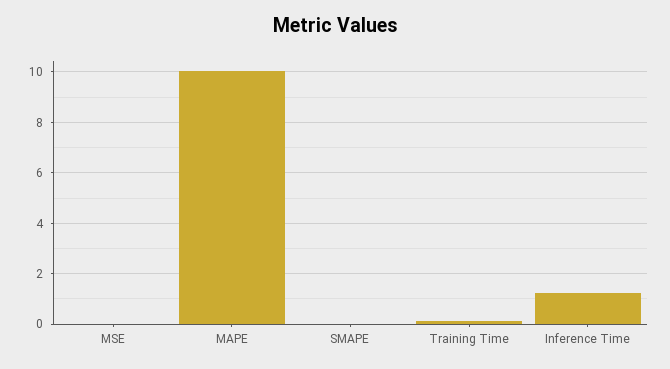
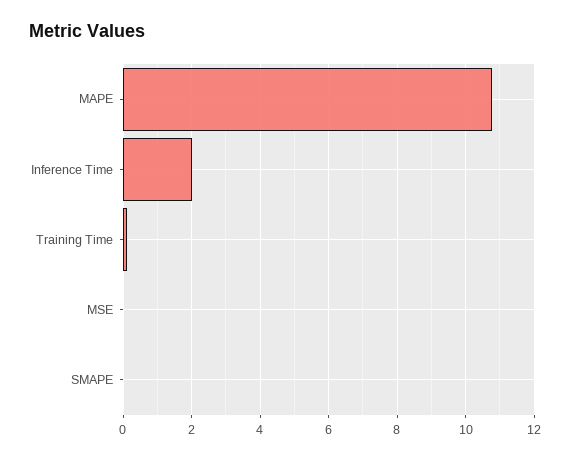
MAPE: 10 -> 10.8
Inference Time: 1.25 -> 2

